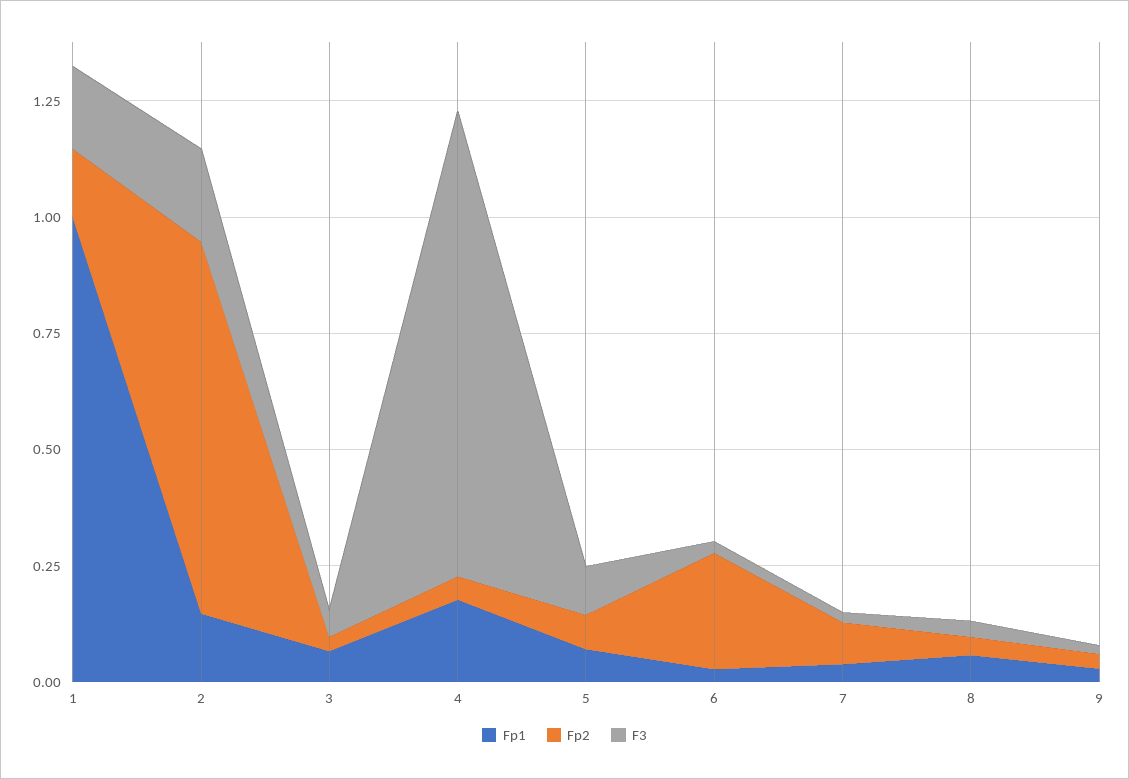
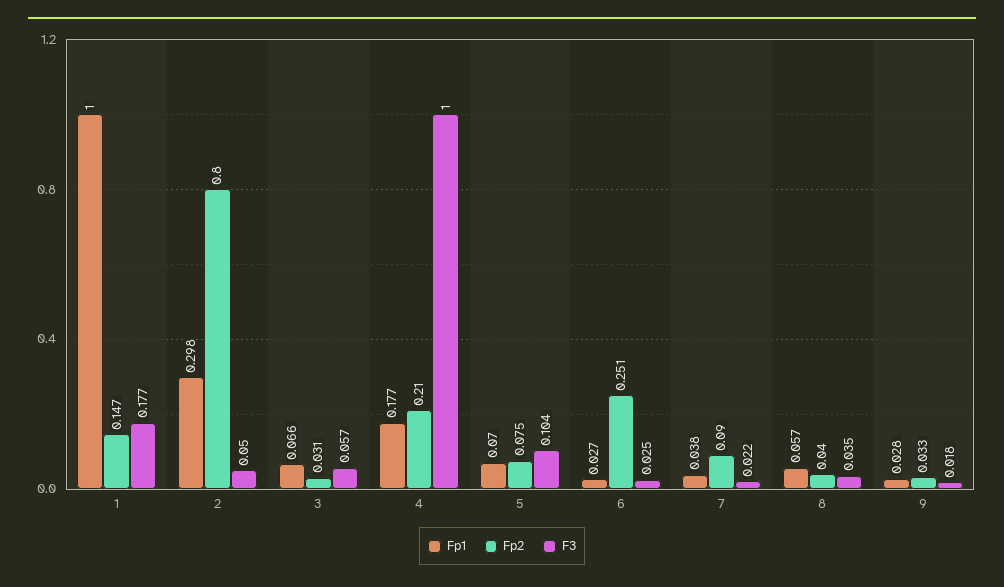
Fp1, 2: 0.15 -> 0.298
F3, 2: 0.2 -> 0.05
Fp2, 4: 0.05 -> 0.21

